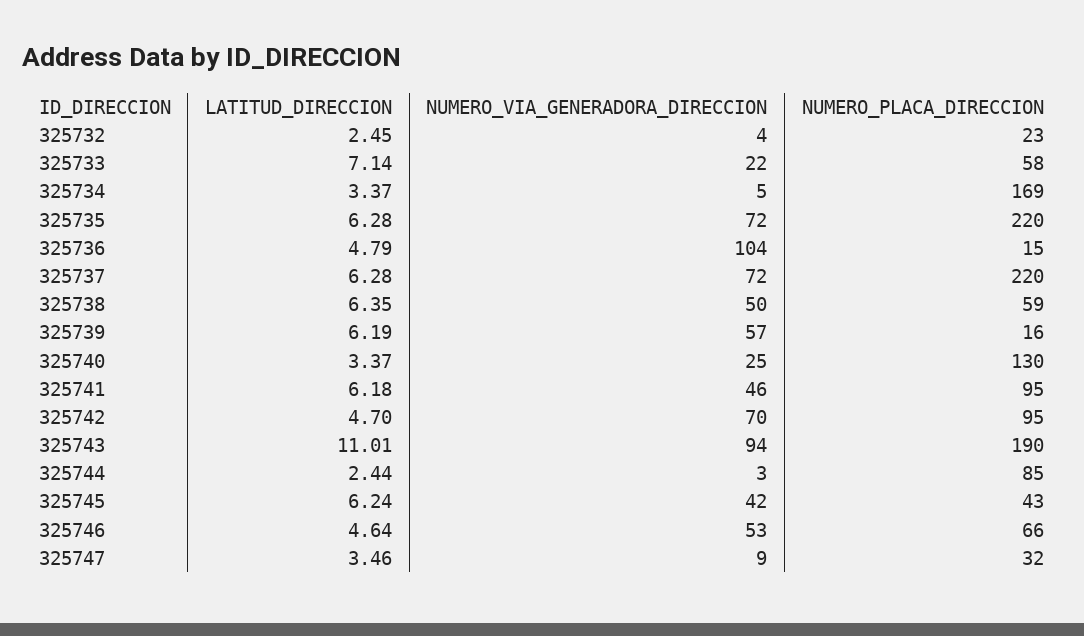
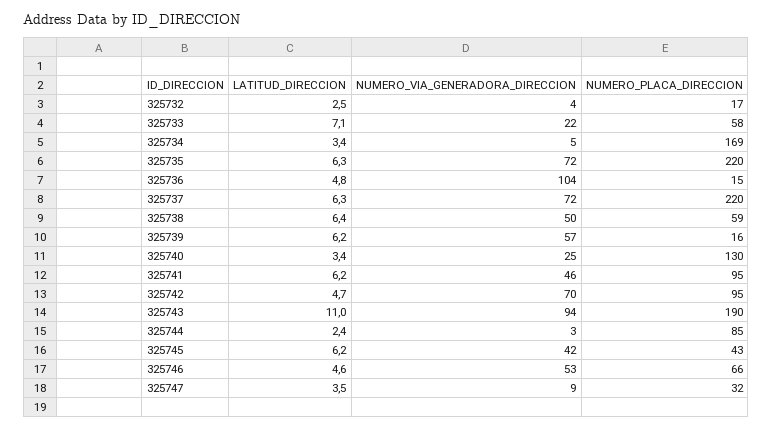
NUMERO_PLACA_DIRECCION, 325732: 23 -> 17

